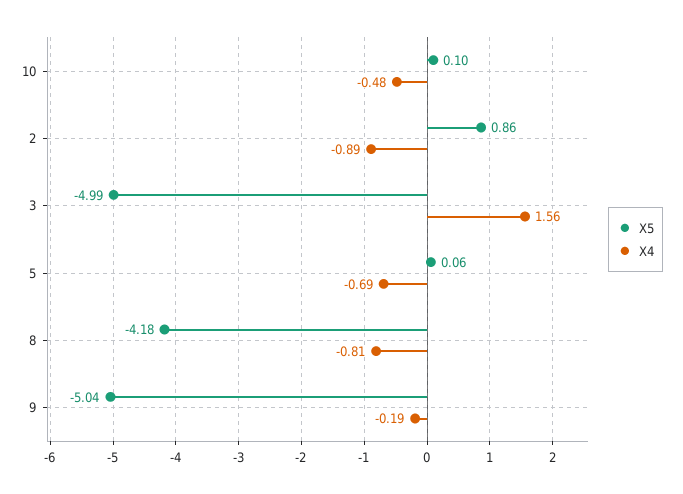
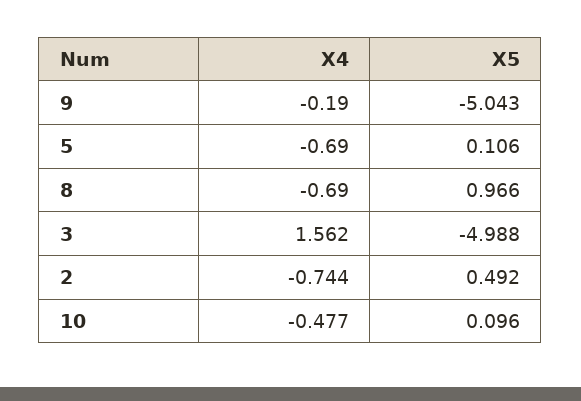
X5, 2: 0.86 -> 0.492
X4, 2: -0.89 -> -0.744
X5, 5: 0.06 -> 0.106
X5, 8: -4.18 -> 0.966
X4, 8: -0.81 -> -0.69

